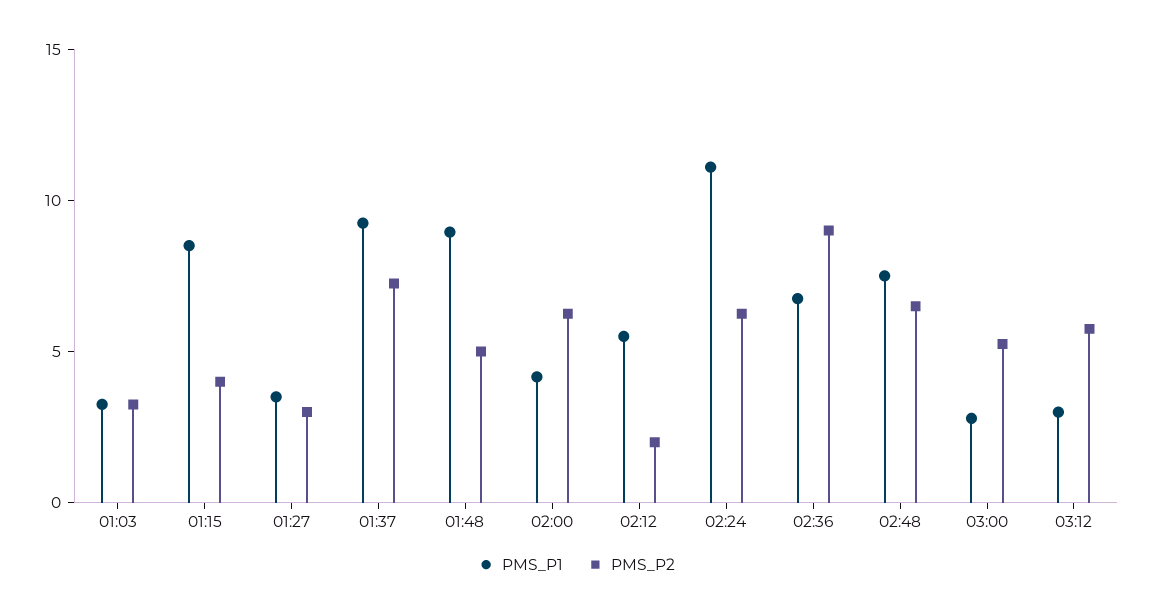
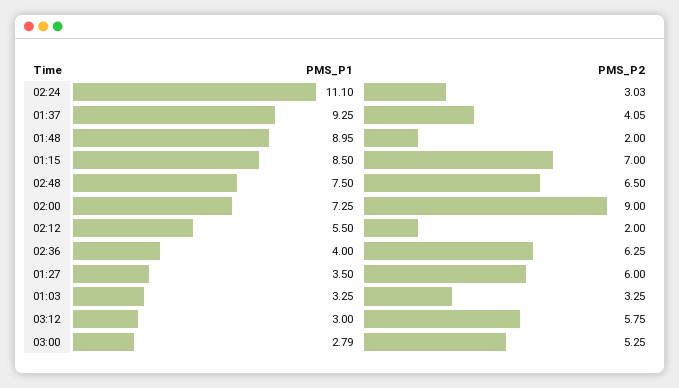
PMS_P2, 01:15: 4 -> 7
PMS_P2, 01:27: 3 -> 6
PMS_P2, 01:37: 7 -> 4.05
PMS_P2, 01:48: 5 -> 2
PMS_P1, 02:00: 4 -> 7.25
PMS_P2, 02:00: 6 -> 9
PMS_P2, 02:24: 6 -> 3.03
PMS_P1, 02:36: 7 -> 4
PMS_P2, 02:36: 9 -> 6.25

